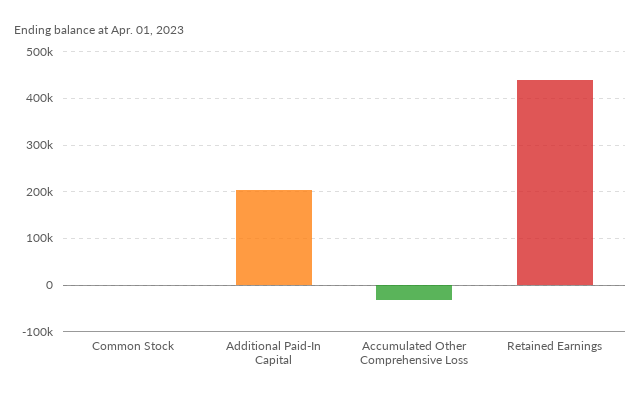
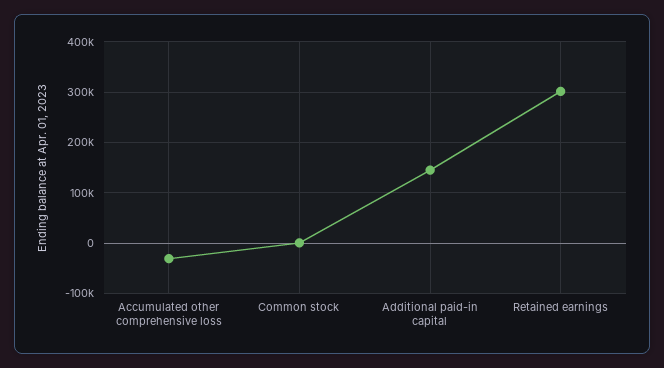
Additional Paid-In Capital: 200000 -> 140000
Retained Earnings: 440000 -> 300000

